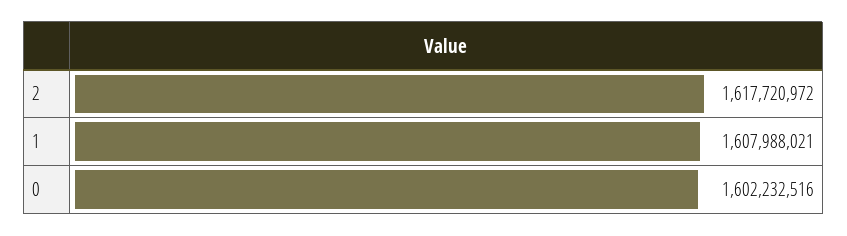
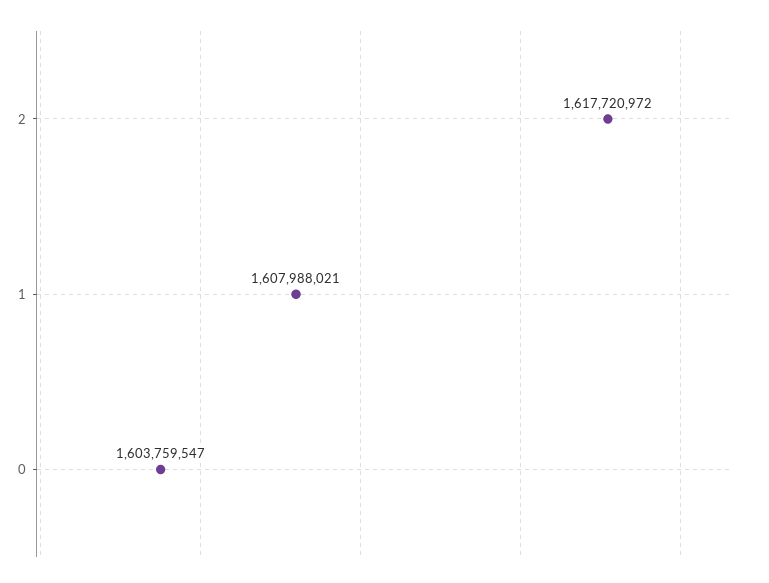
0: 1602232516 -> 1603759547

